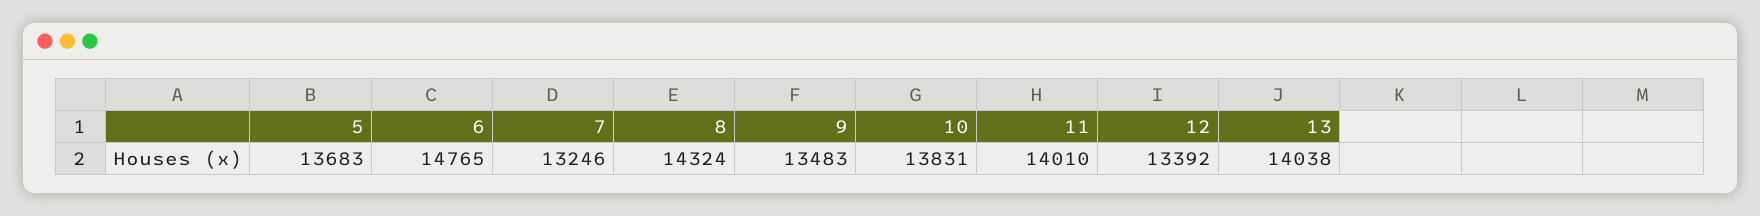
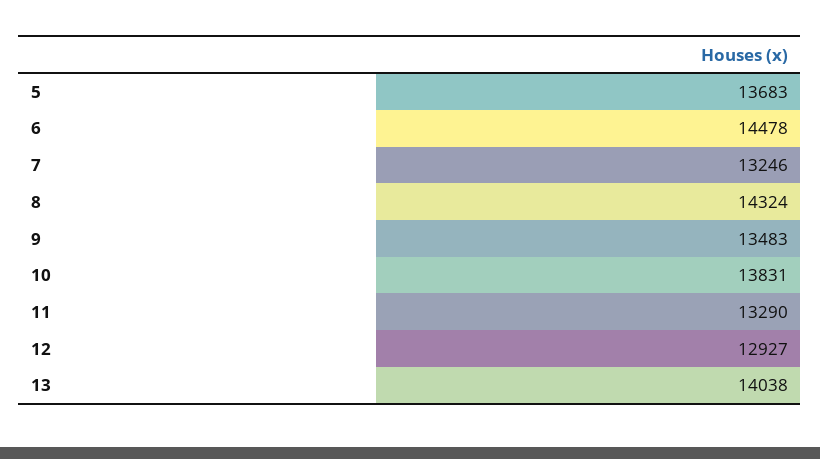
6: 14765 -> 14478
11: 14010 -> 13290
12: 13392 -> 12927

